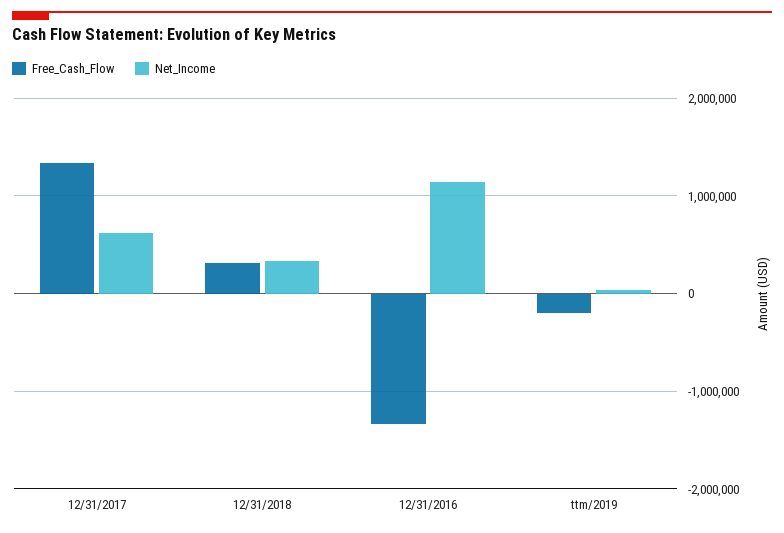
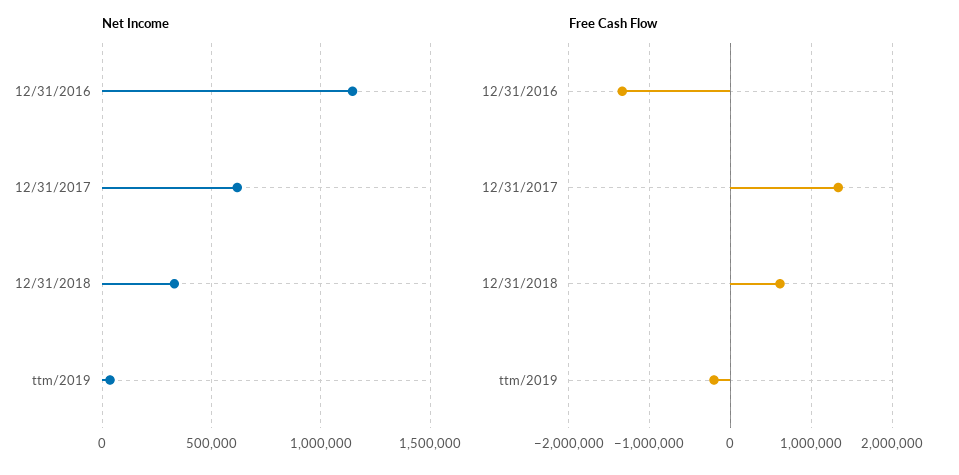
Free_Cash_Flow, 12/31/2018: 300000 -> 600000

